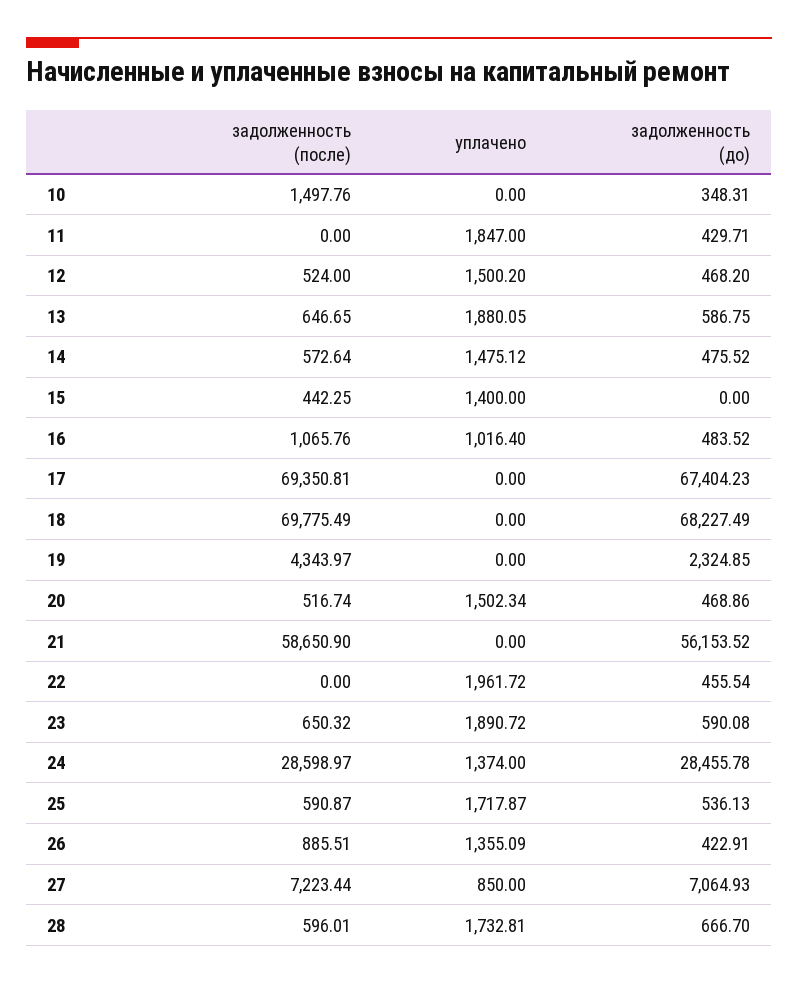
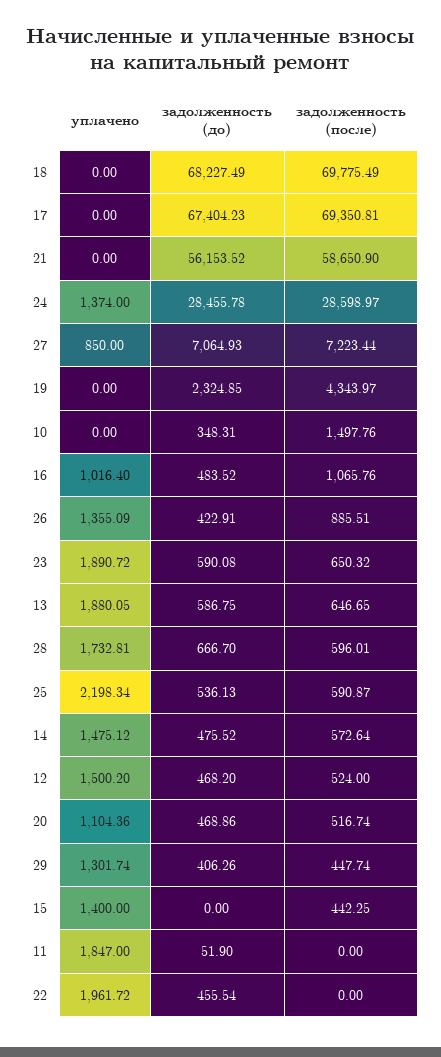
задолженность (до), 11: 429.71 -> 51.9
уплачено, 20: 1502.34 -> 1104.36
уплачено, 25: 1717.87 -> 2198.34
уплачено, 29: none -> 1301.74
задолженность (до), 29: none -> 406.26
задолженность (после), 29: none -> 447.74

